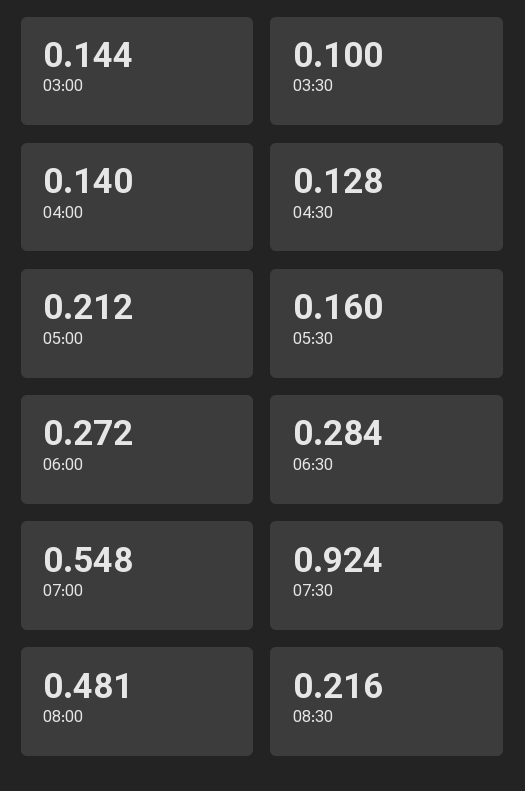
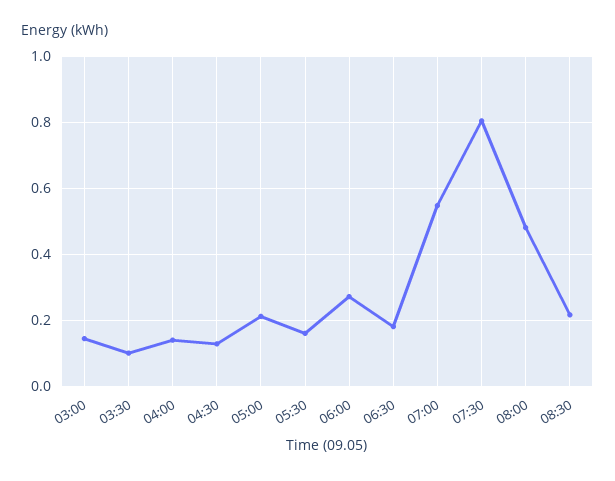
06:30: 0.284 -> 0.18
07:30: 0.924 -> 0.8

